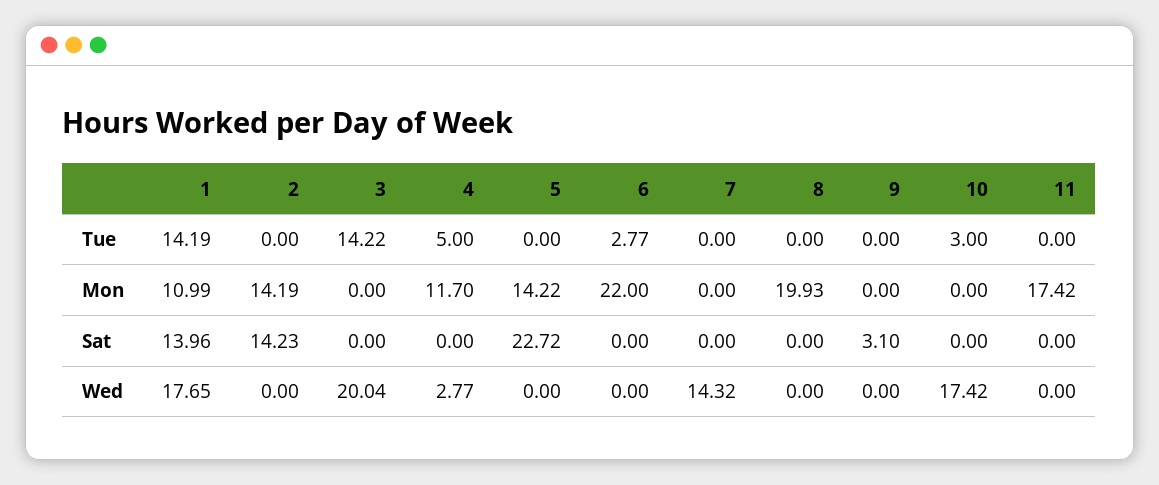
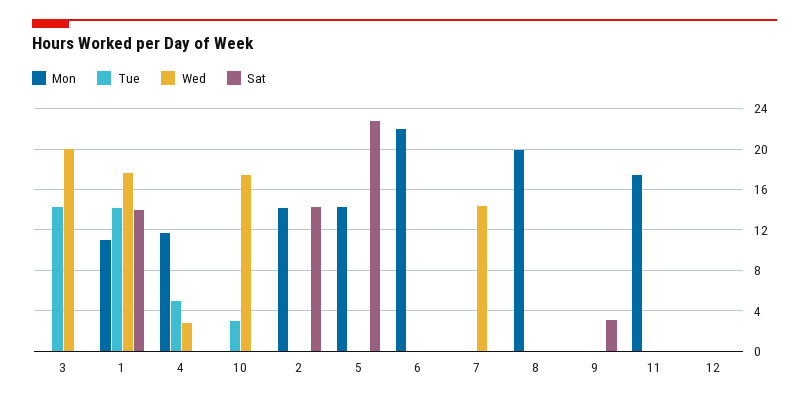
Tue, 6: 2.77 -> 0
Mon, 12: none -> 0
Tue, 12: none -> 0
Wed, 12: none -> 0
Sat, 12: none -> 0

